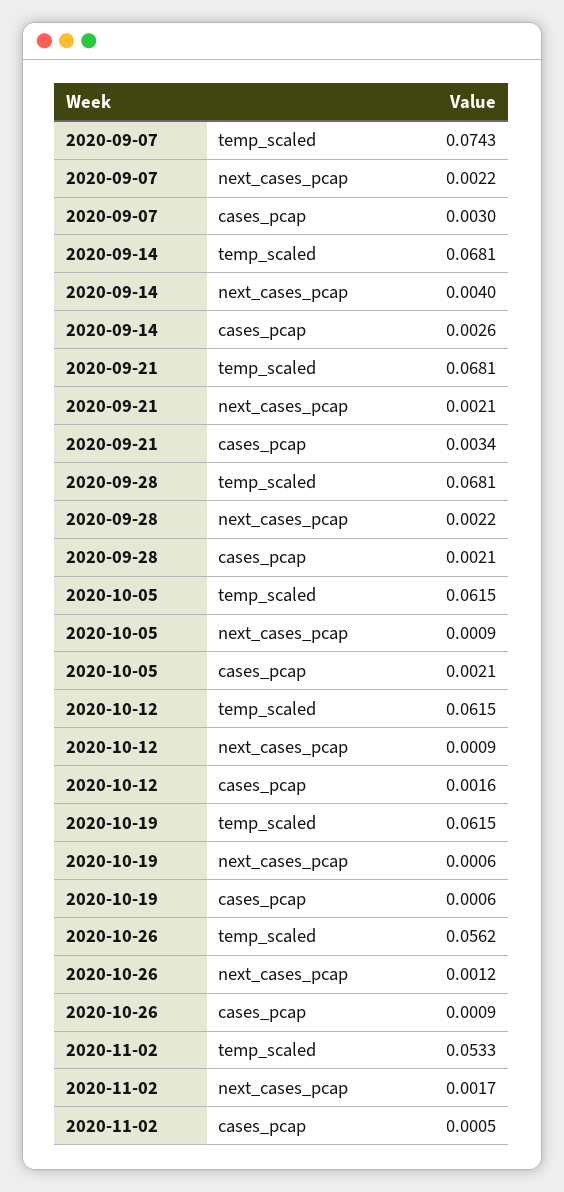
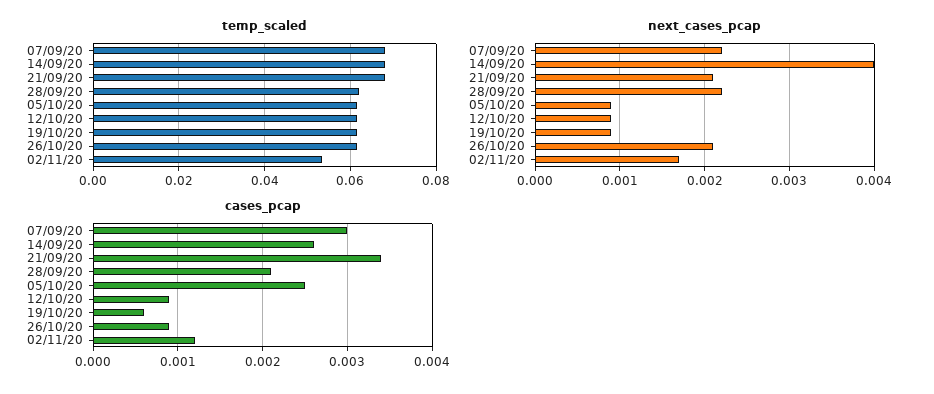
temp_scaled, 2020-09-07: 0.0743 -> 0.068
temp_scaled, 2020-09-28: 0.0681 -> 0.062
cases_pcap, 2020-10-05: 0.0021 -> 0.0025
cases_pcap, 2020-10-12: 0.0016 -> 0.0009
next_cases_pcap, 2020-10-19: 0.0006 -> 0.0009
temp_scaled, 2020-10-26: 0.0562 -> 0.062
next_cases_pcap, 2020-10-26: 0.0012 -> 0.0021
cases_pcap, 2020-11-02: 0.0005 -> 0.0012

